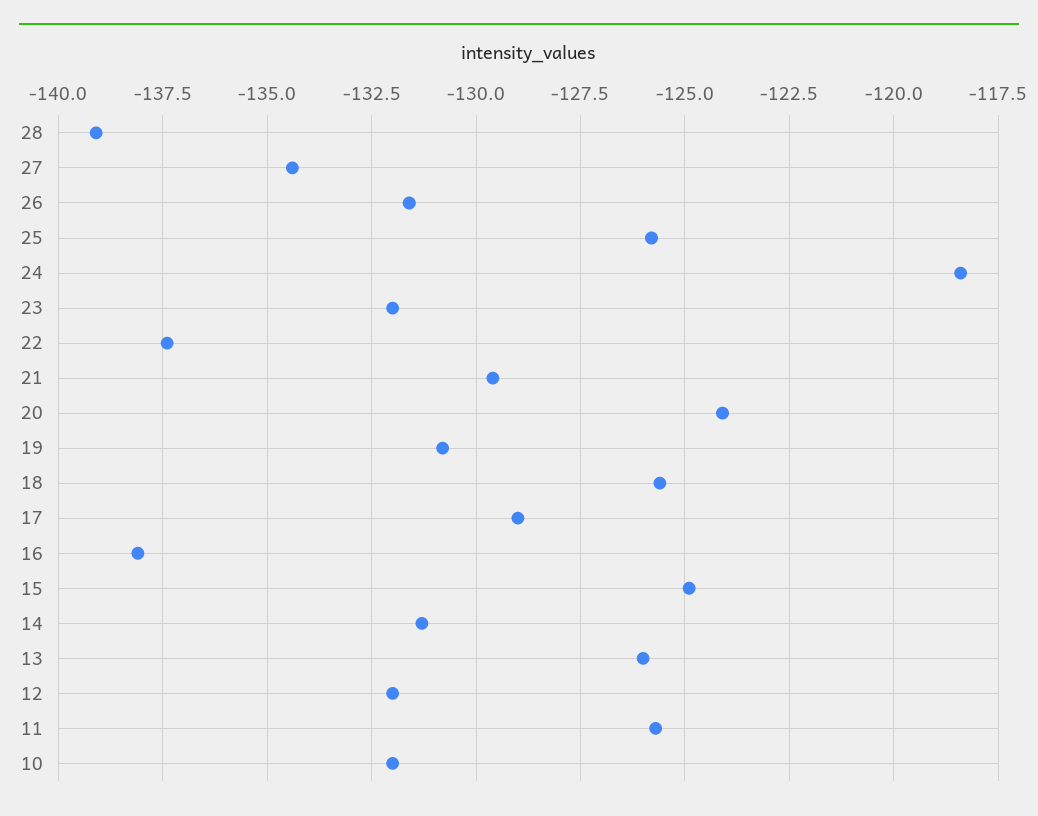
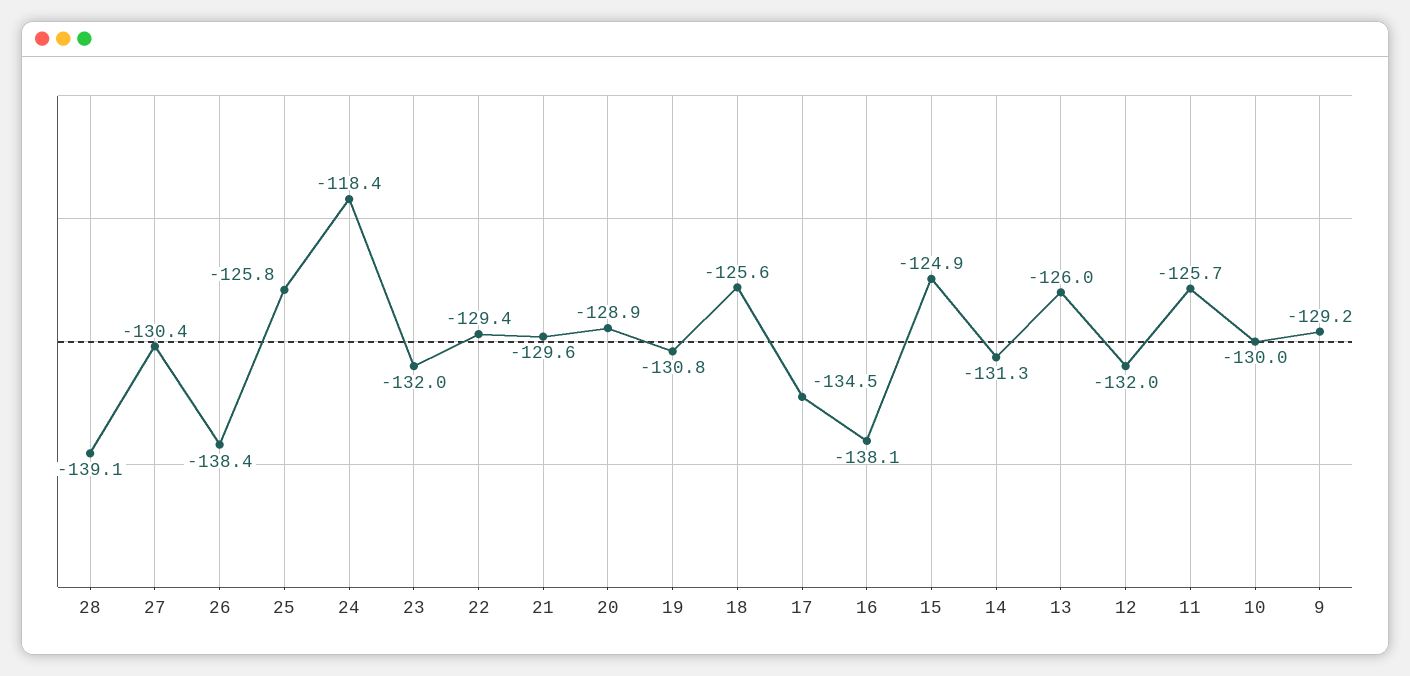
27: -134.5 -> -130.4
26: -131.5 -> -138.4
22: -137.5 -> -129.4
20: -124 -> -128.9
17: -129 -> -134.5
10: -132 -> -130
9: none -> -129.2

